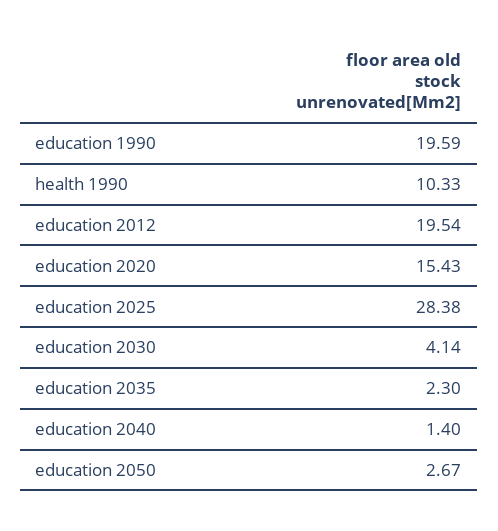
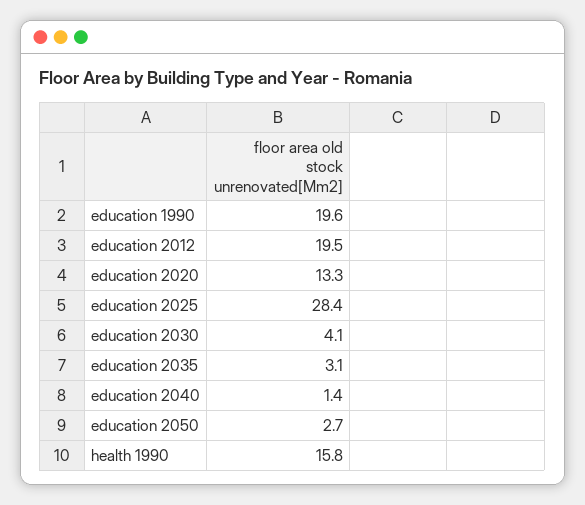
health 1990: 10.33 -> 15.8
education 2020: 15.43 -> 13.3
education 2035: 2.3 -> 3.1

